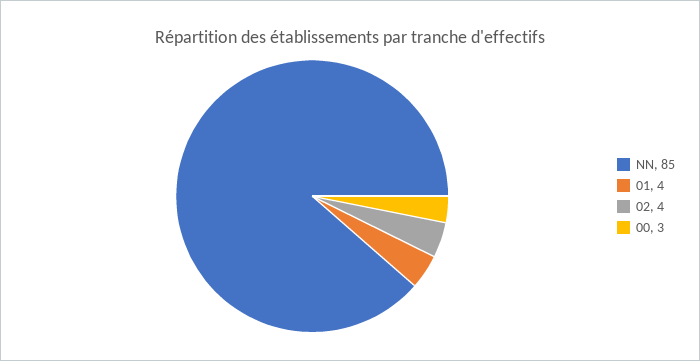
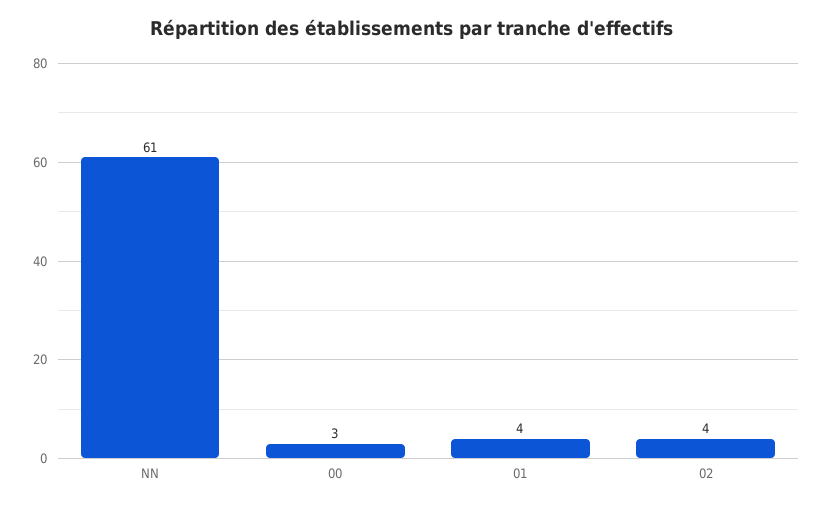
NN: 85 -> 61

